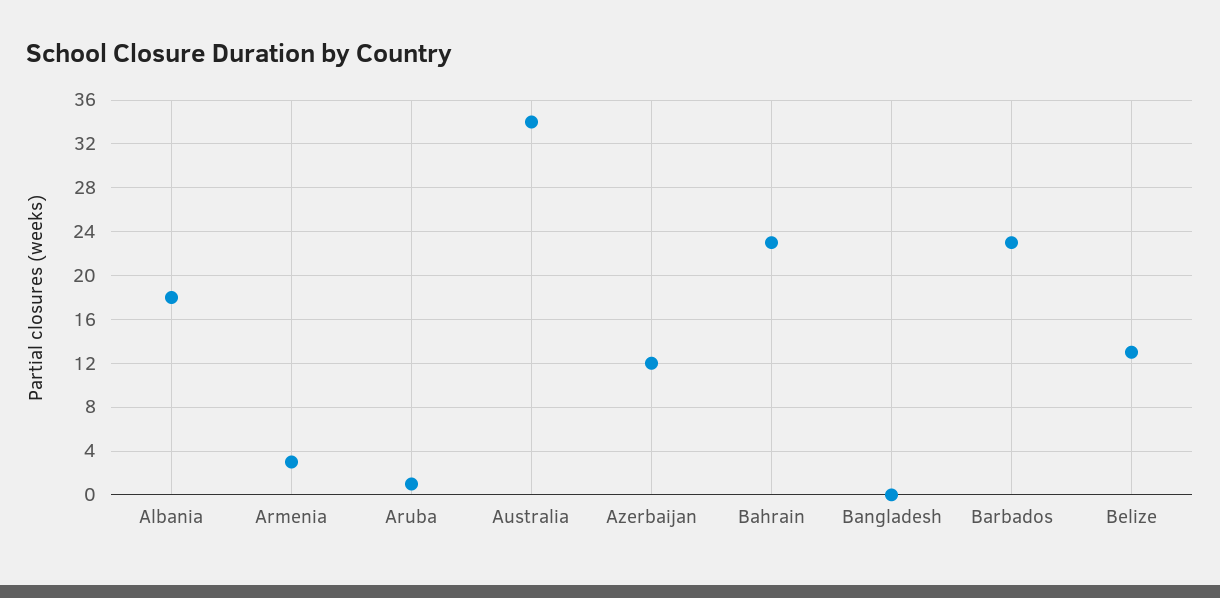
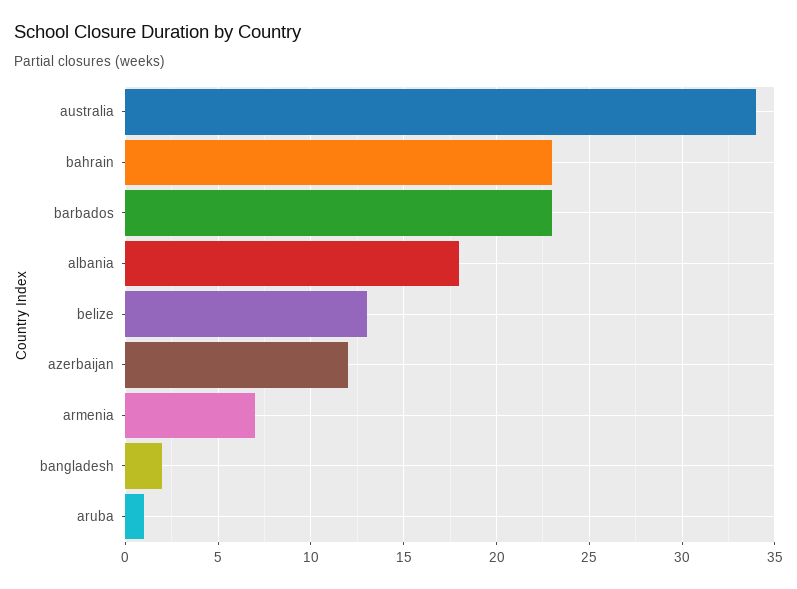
Armenia: 3 -> 7
Bangladesh: 0 -> 2

